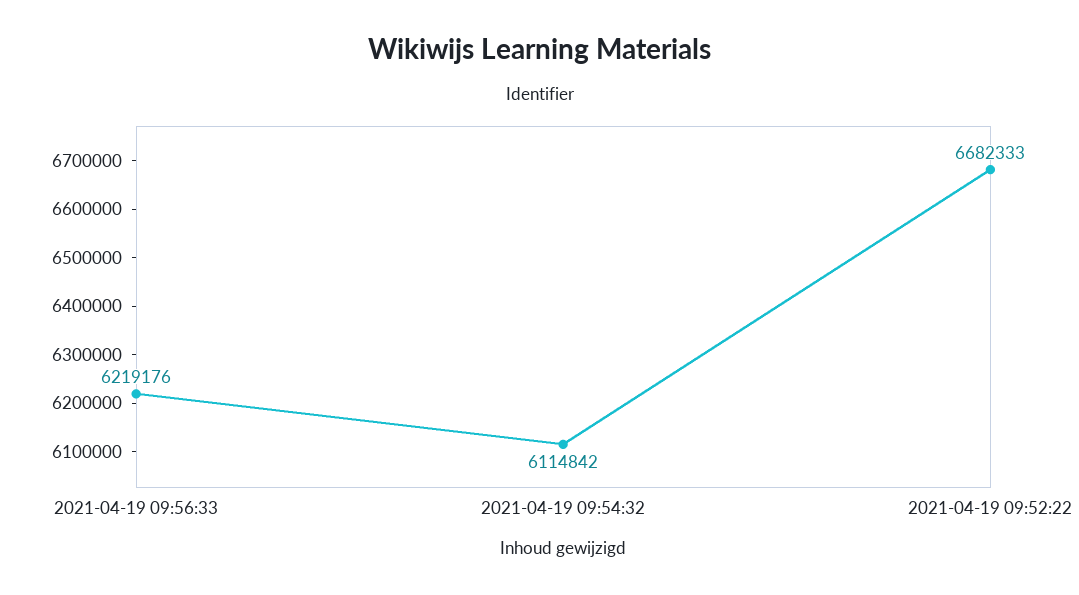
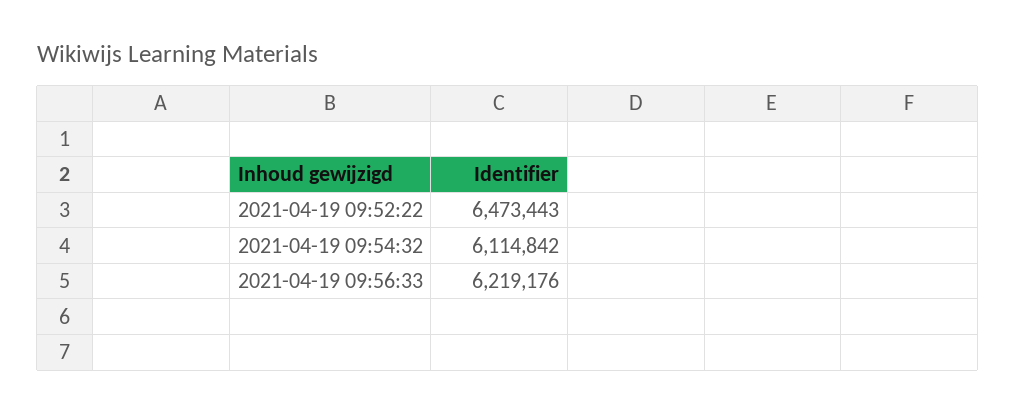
2021-04-19 09:52:22: 6682333 -> 6473443

